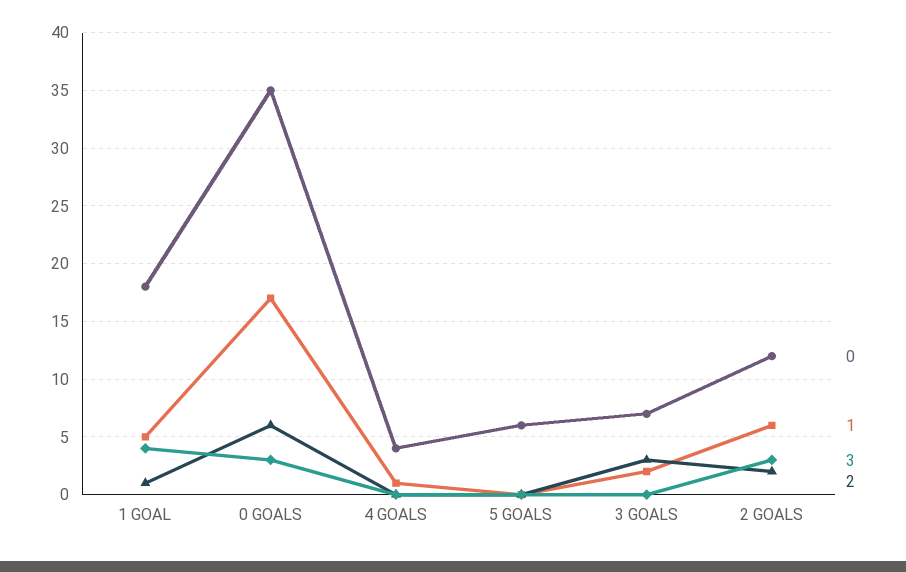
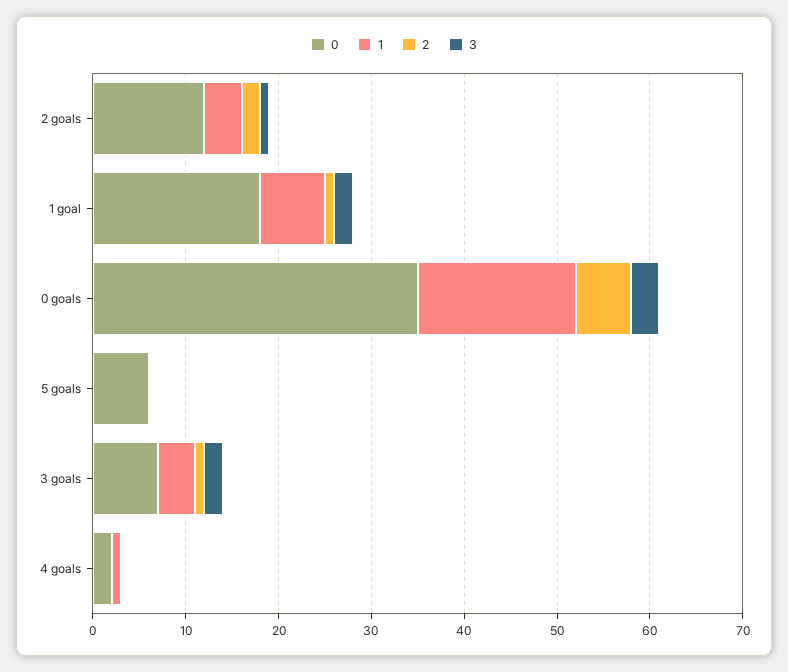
1, 1 GOAL: 5 -> 7
3, 1 GOAL: 4 -> 2
0, 4 GOALS: 4 -> 2
1, 3 GOALS: 2 -> 4
3, 3 GOALS: 0 -> 2
2, 3 GOALS: 3 -> 1
1, 2 GOALS: 6 -> 4
3, 2 GOALS: 3 -> 1

